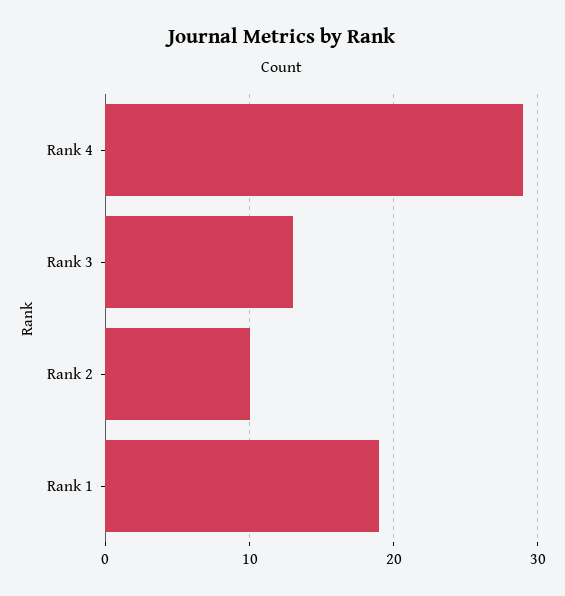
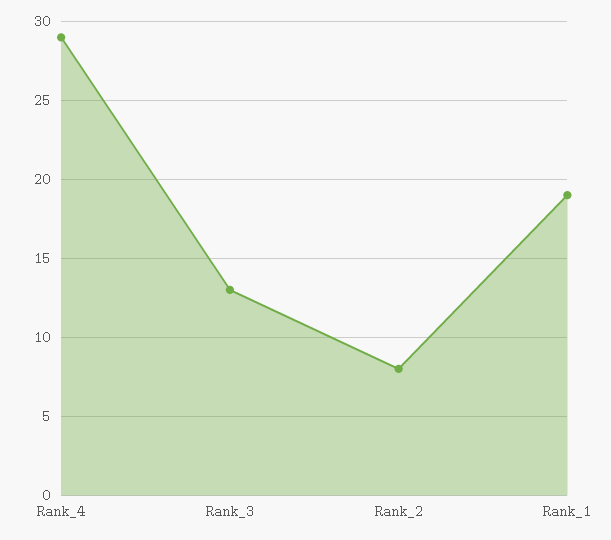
Rank 2: 10 -> 8

